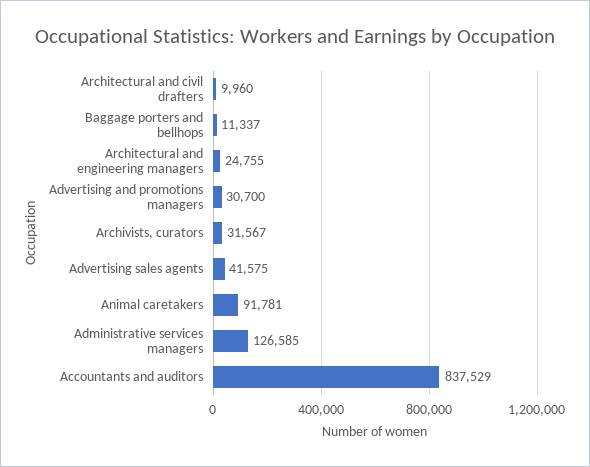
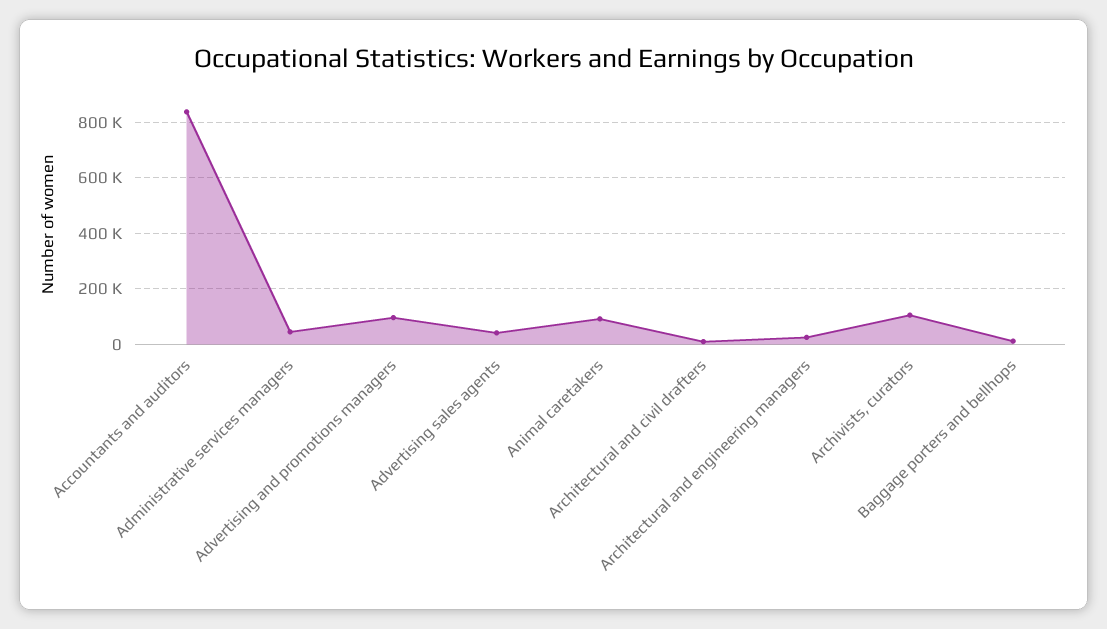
Advertising and promotions managers: 30700 -> 100000
Archivists, curators: 31567 -> 100000
Administrative services managers: 126585 -> 50000

